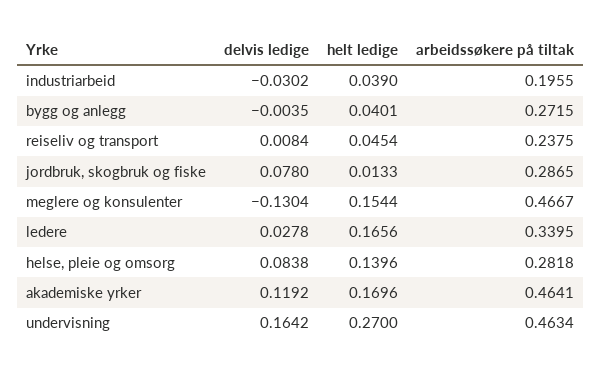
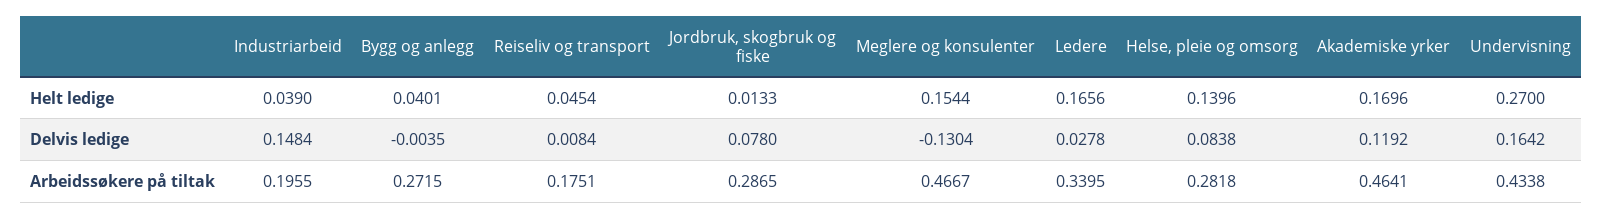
delvis ledige, industriarbeid: -0.0302 -> 0.1484
arbeidssøkere på tiltak, reiseliv og transport: 0.2375 -> 0.1751
arbeidssøkere på tiltak, undervisning: 0.4634 -> 0.4338

